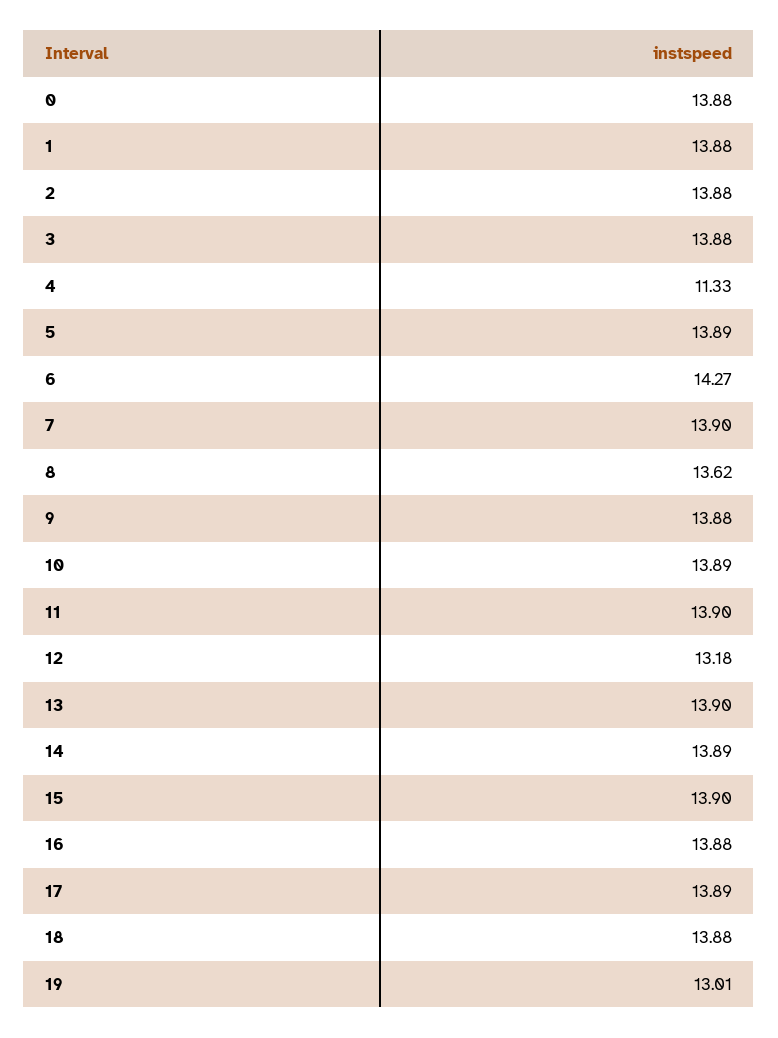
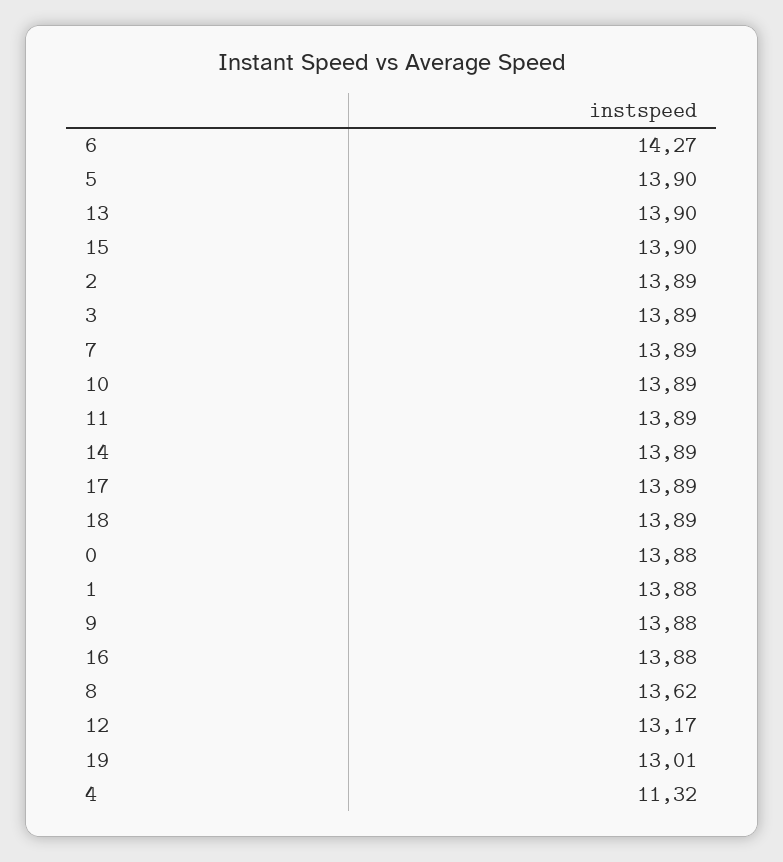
2: 13.88 -> 13.89
3: 13.88 -> 13.89
4: 11.33 -> 11.32
5: 13.89 -> 13.9
7: 13.9 -> 13.89
11: 13.9 -> 13.89
12: 13.18 -> 13.17
18: 13.88 -> 13.89

